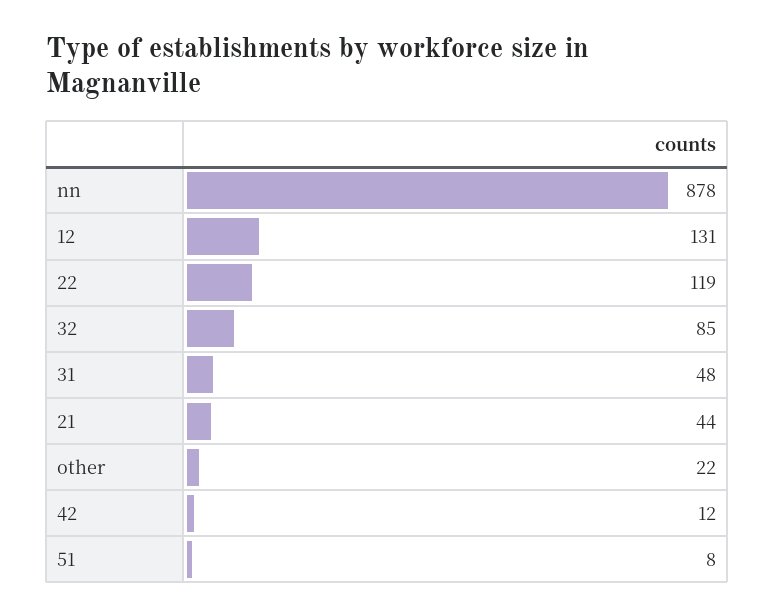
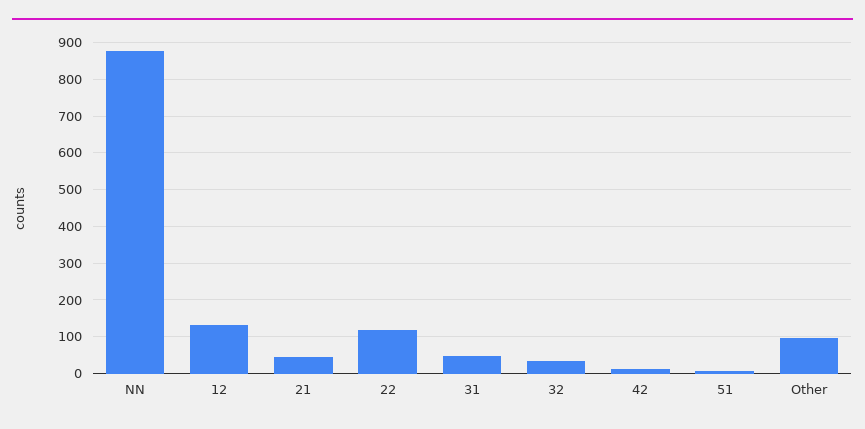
32: 85 -> 40
other: 22 -> 100

